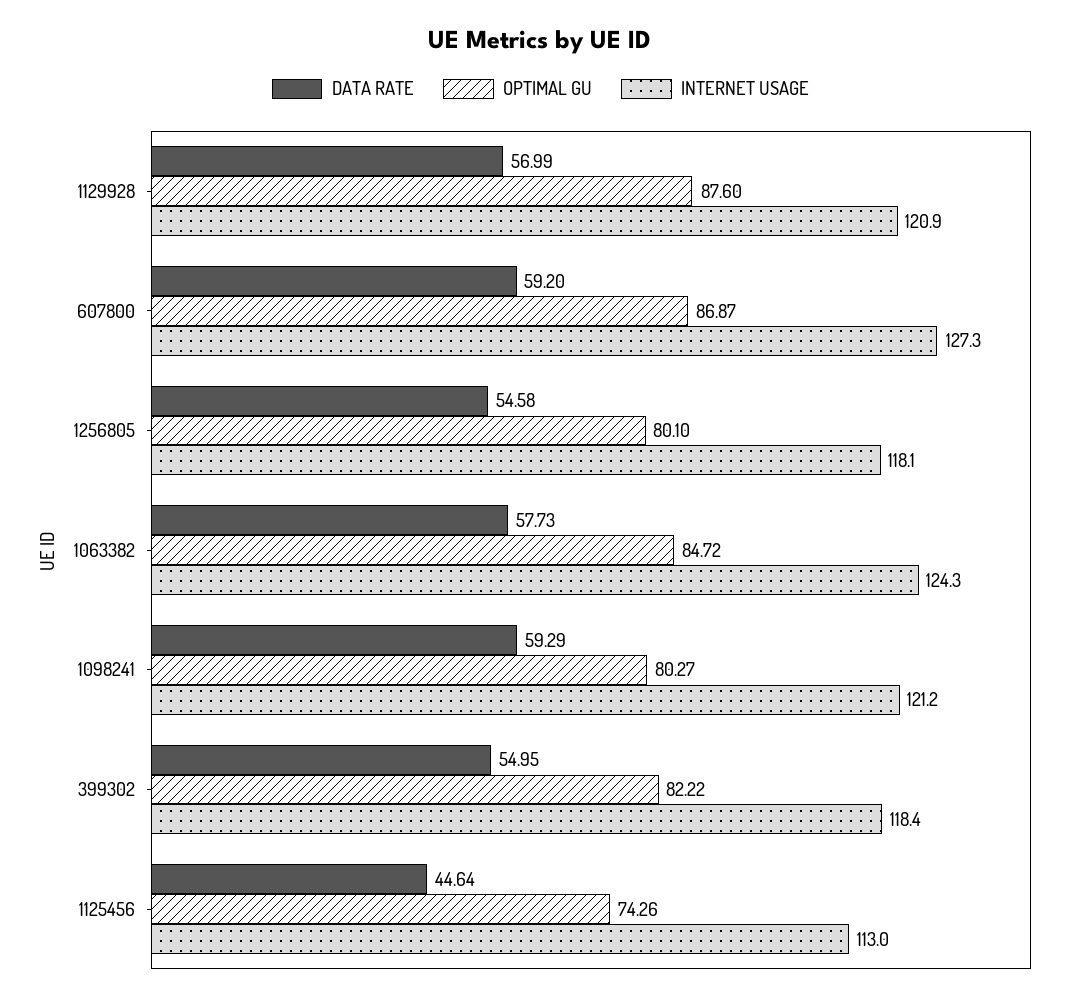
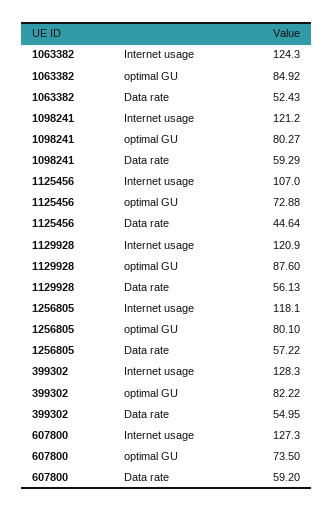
DATA RATE, 1129928: 56.99 -> 56.13
OPTIMAL GU, 607800: 86.87 -> 73.5
DATA RATE, 1256805: 54.58 -> 57.22
DATA RATE, 1063382: 57.73 -> 52.43
OPTIMAL GU, 1063382: 84.72 -> 84.92
INTERNET USAGE, 399302: 118.4 -> 128.3
OPTIMAL GU, 1125456: 74.26 -> 72.88
INTERNET USAGE, 1125456: 113 -> 107

